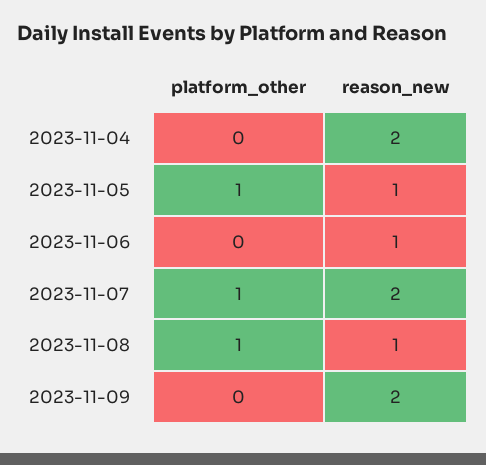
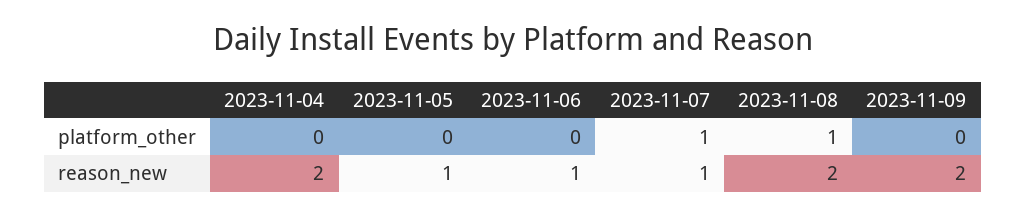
platform_other, 2023-11-05: 1 -> 0
reason_new, 2023-11-07: 2 -> 1
reason_new, 2023-11-08: 1 -> 2

